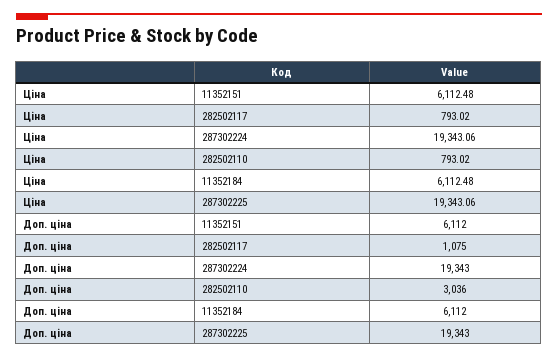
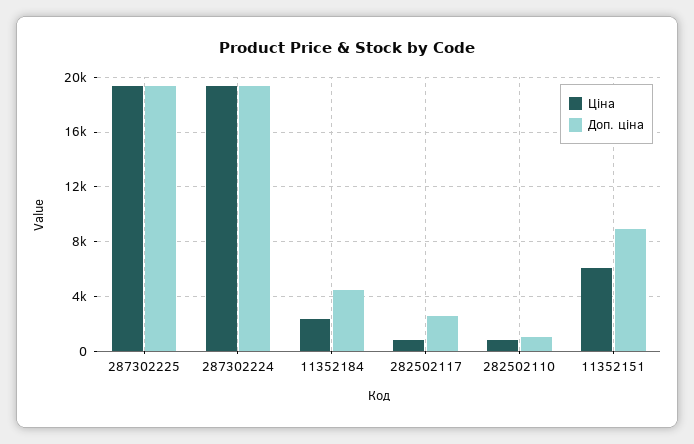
Ціна, 11352184: 6112.48 -> 2500
Доп. ціна, 11352151: 6112 -> 9000
Доп. ціна, 282502117: 1075 -> 2500
Доп. ціна, 282502110: 3036 -> 1000
Доп. ціна, 11352184: 6112 -> 4500

